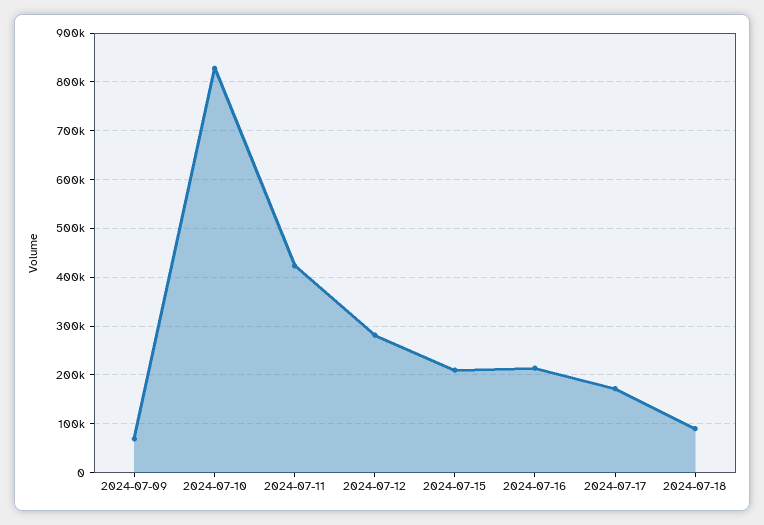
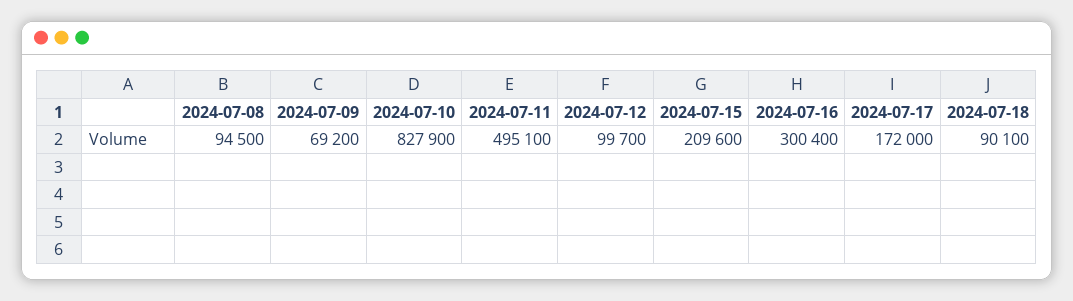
2024-07-11: 420000 -> 495100
2024-07-12: 280000 -> 99700
2024-07-16: 220000 -> 300400
2024-07-08: none -> 94500

